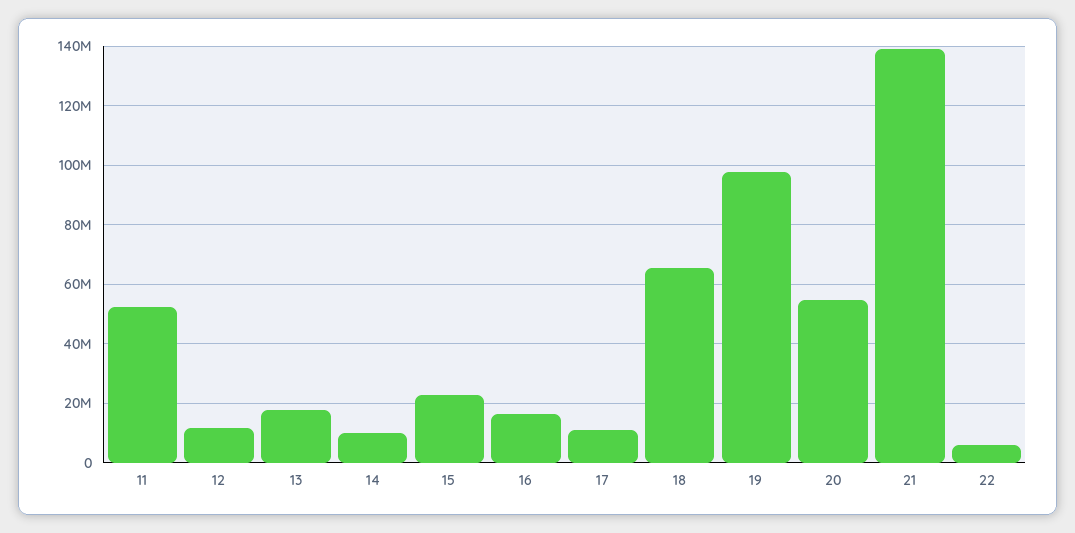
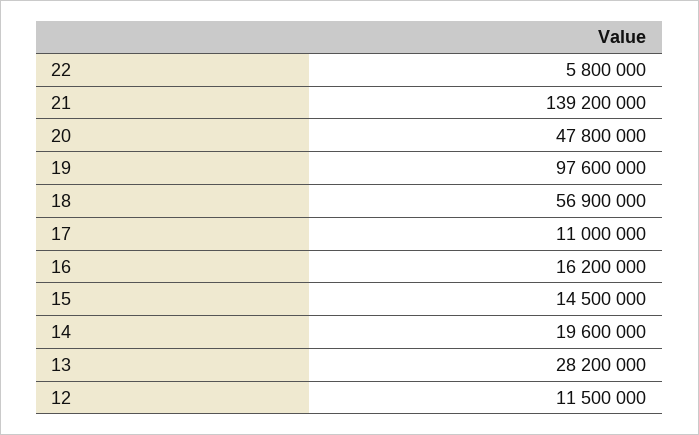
11: 52500000 -> none
13: 17500000 -> 28200000
14: 10000000 -> 19600000
15: 22500000 -> 14500000
18: 65000000 -> 56900000
20: 55000000 -> 47800000

